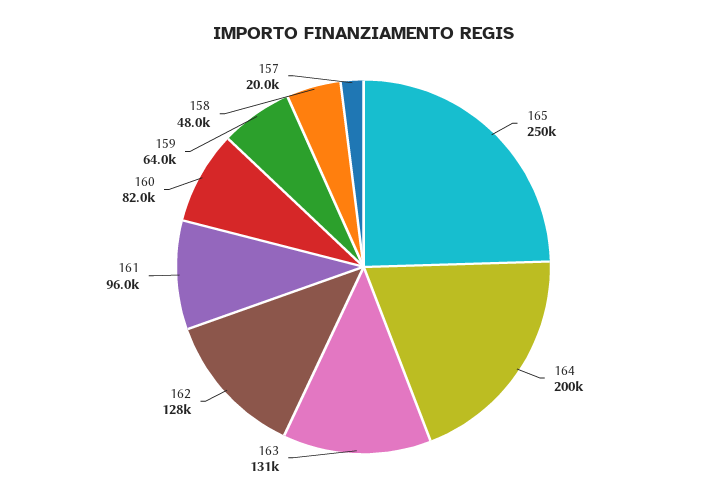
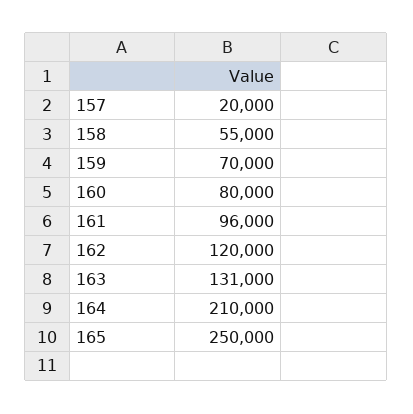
164: 200000 -> 210000
162: 128000 -> 120000
160: 82000 -> 80000
159: 64000 -> 70000
158: 48000 -> 55000

